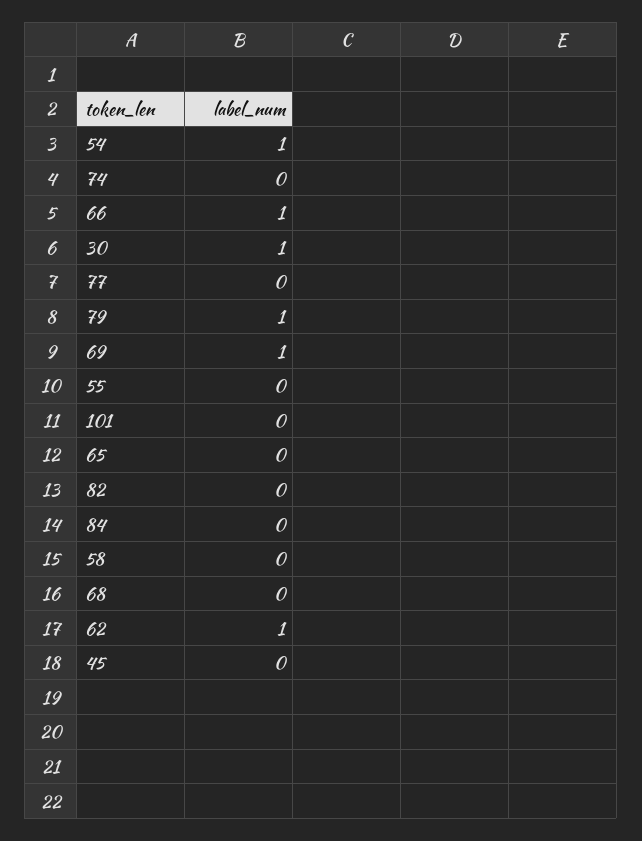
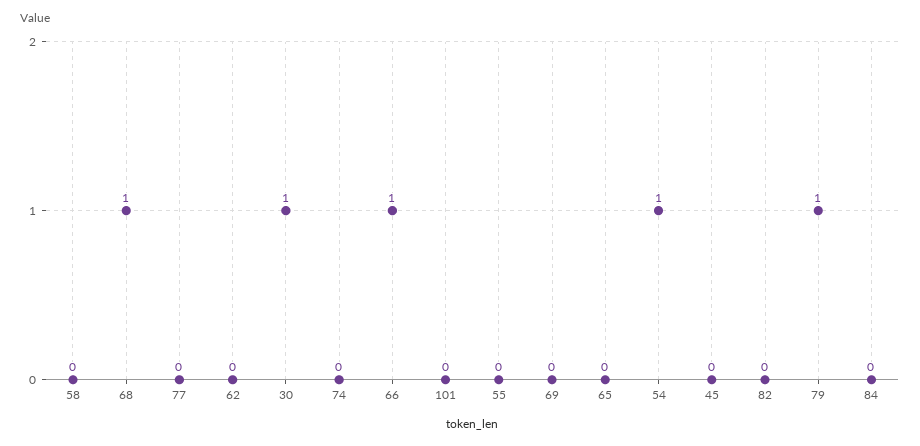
69: 1 -> 0
68: 0 -> 1
62: 1 -> 0

